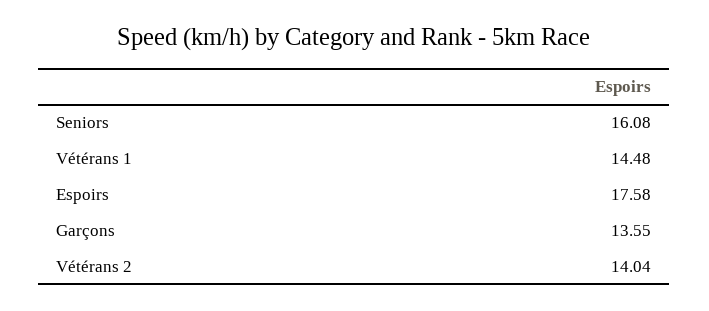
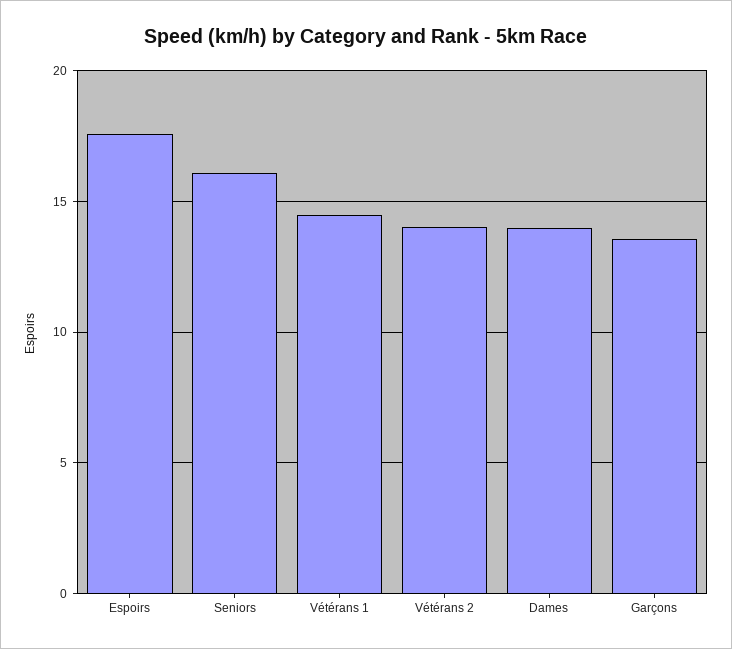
Dames: none -> 14

